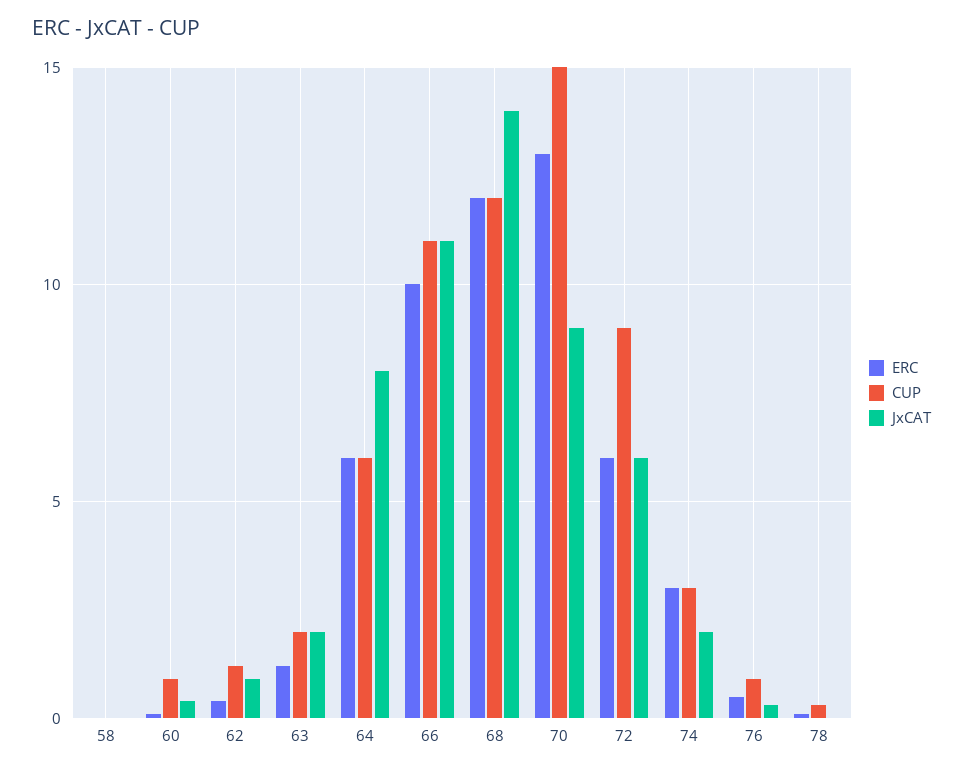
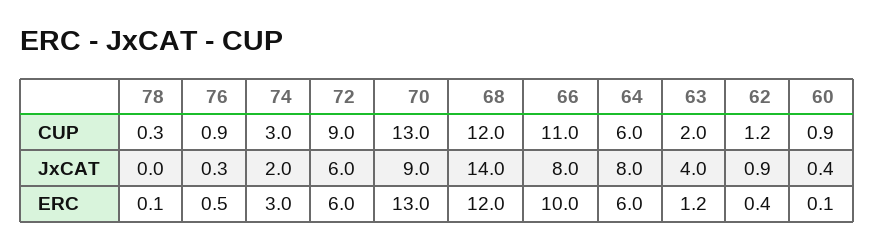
ERC, 58: 0 -> none
CUP, 58: 0 -> none
JxCAT, 58: 0 -> none
JxCAT, 63: 2 -> 4
JxCAT, 66: 11 -> 8
CUP, 70: 15 -> 13

